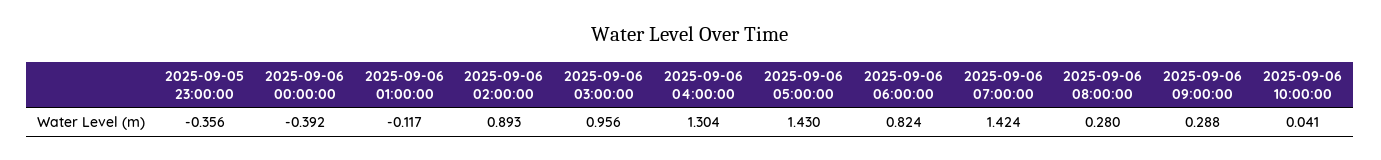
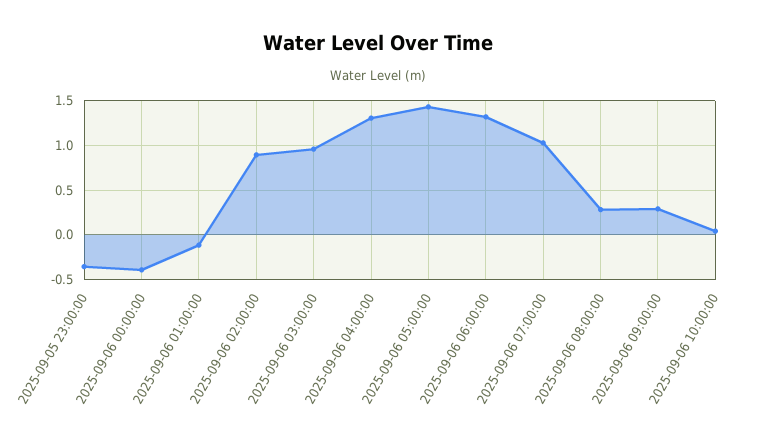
2025-09-06 06:00:00: 0.824 -> 1.3
2025-09-06 07:00:00: 1.424 -> 1

